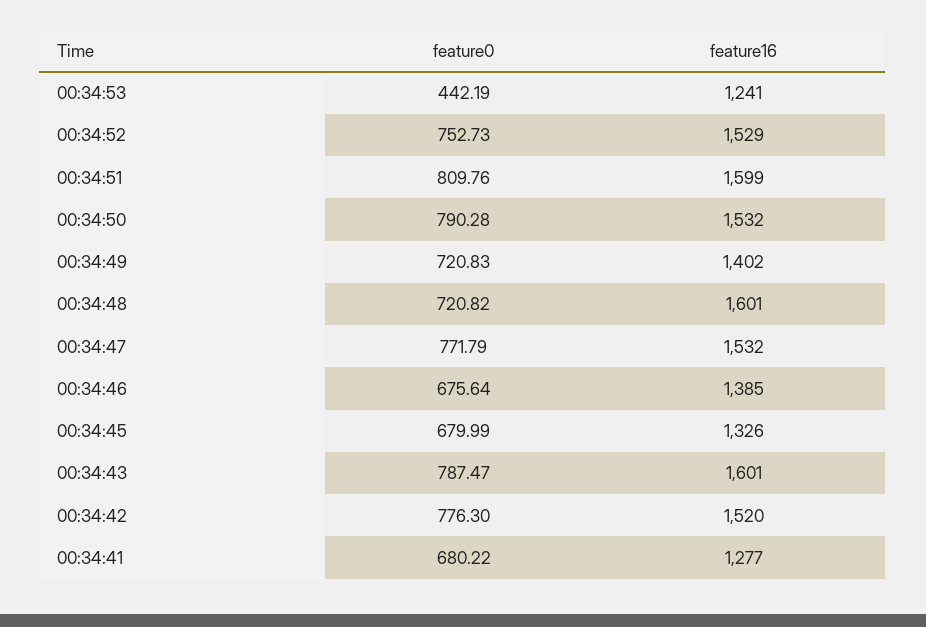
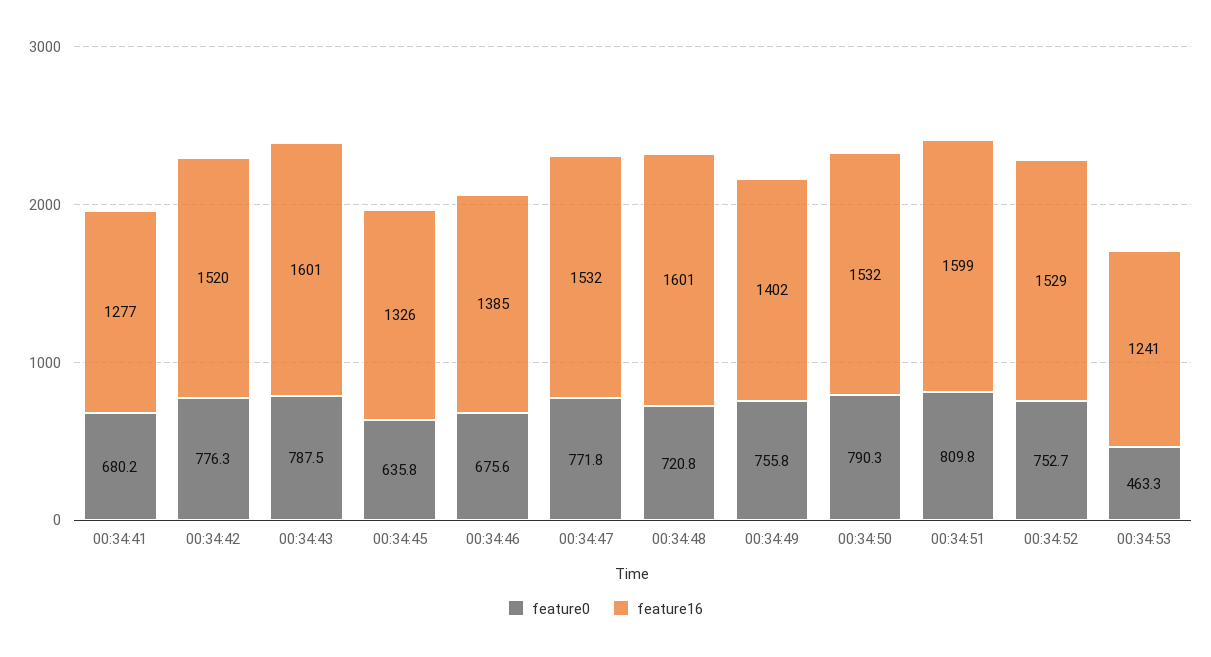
feature0, 00:34:53: 442.19 -> 463.3
feature0, 00:34:49: 720.83 -> 755.8
feature0, 00:34:45: 679.99 -> 635.8

